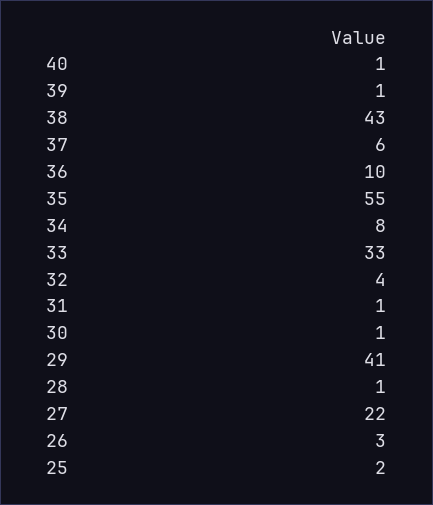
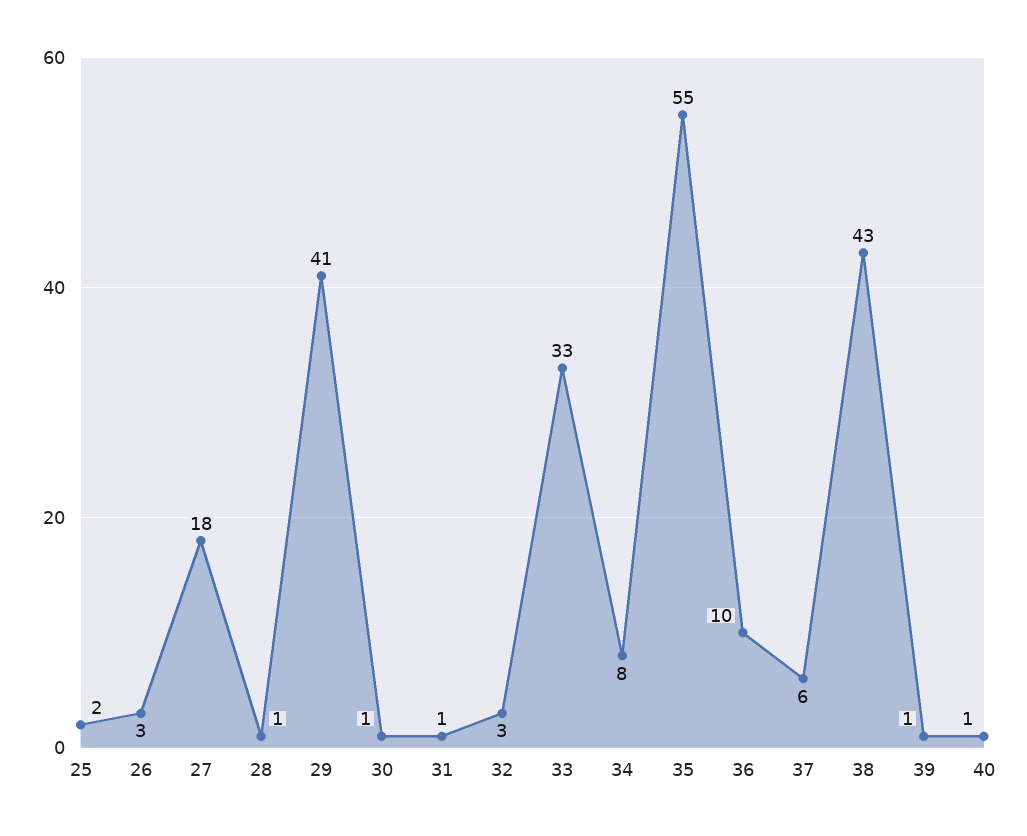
32: 4 -> 3
27: 22 -> 18

